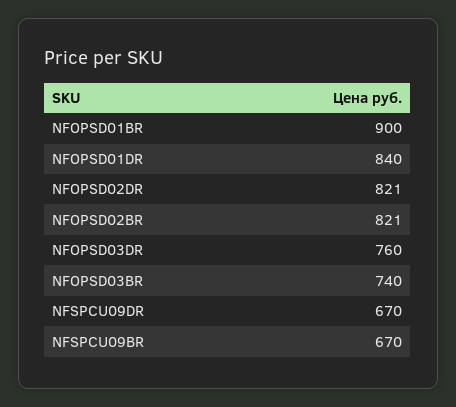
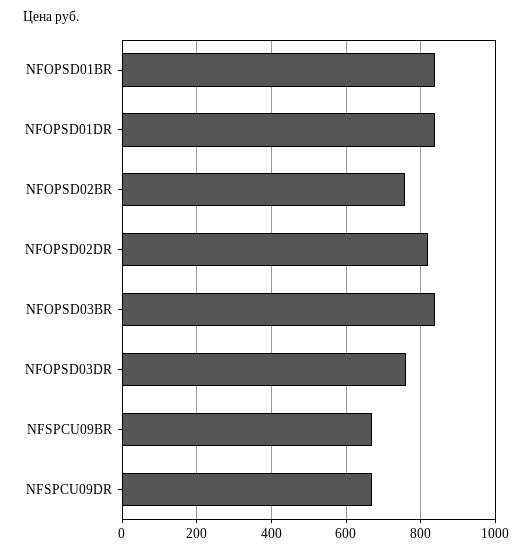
NFOPSD01BR: 900 -> 840
NFOPSD02BR: 821 -> 760
NFOPSD03BR: 740 -> 840

